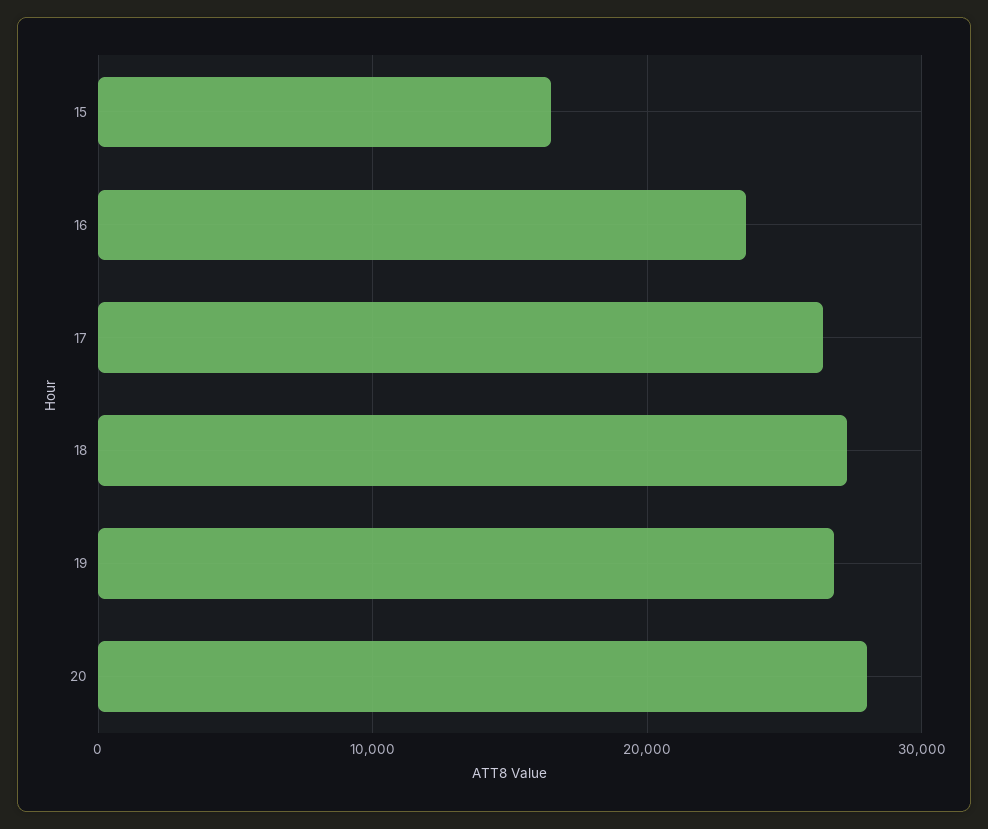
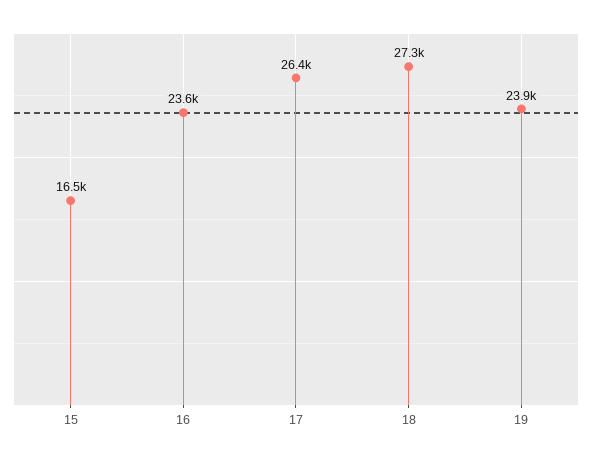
19: 27000 -> 23900
20: 28000 -> none

